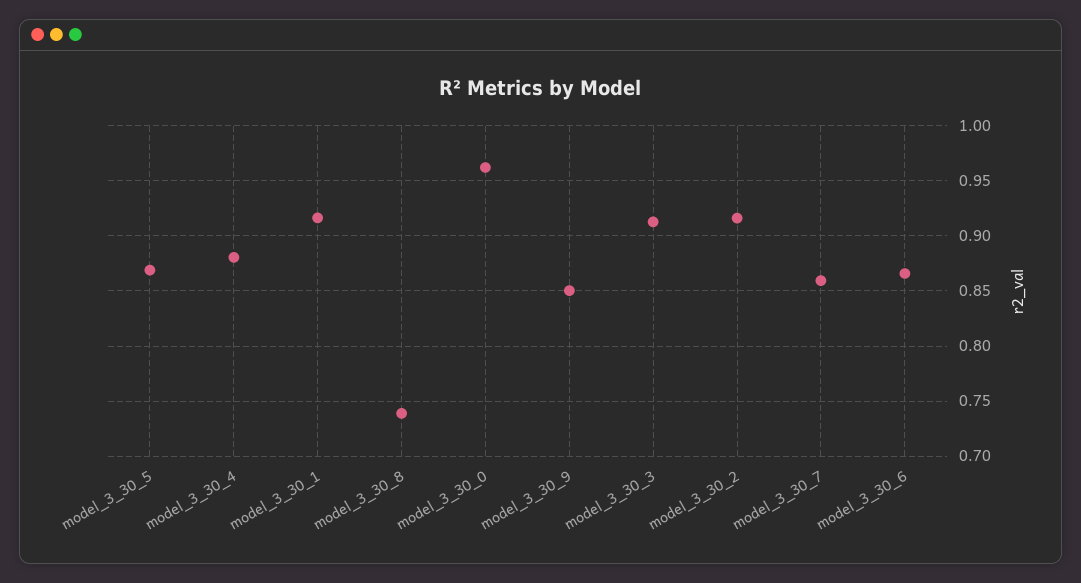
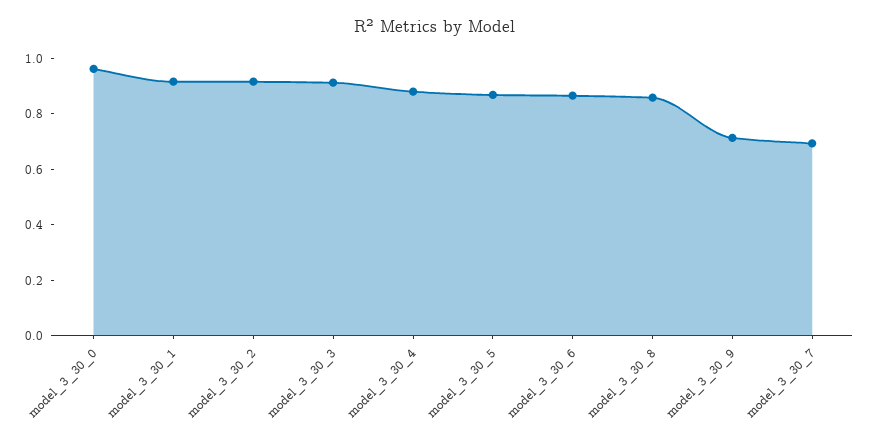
model_3_30_8: 0.74 -> 0.85
model_3_30_9: 0.85 -> 0.7
model_3_30_7: 0.86 -> 0.7

